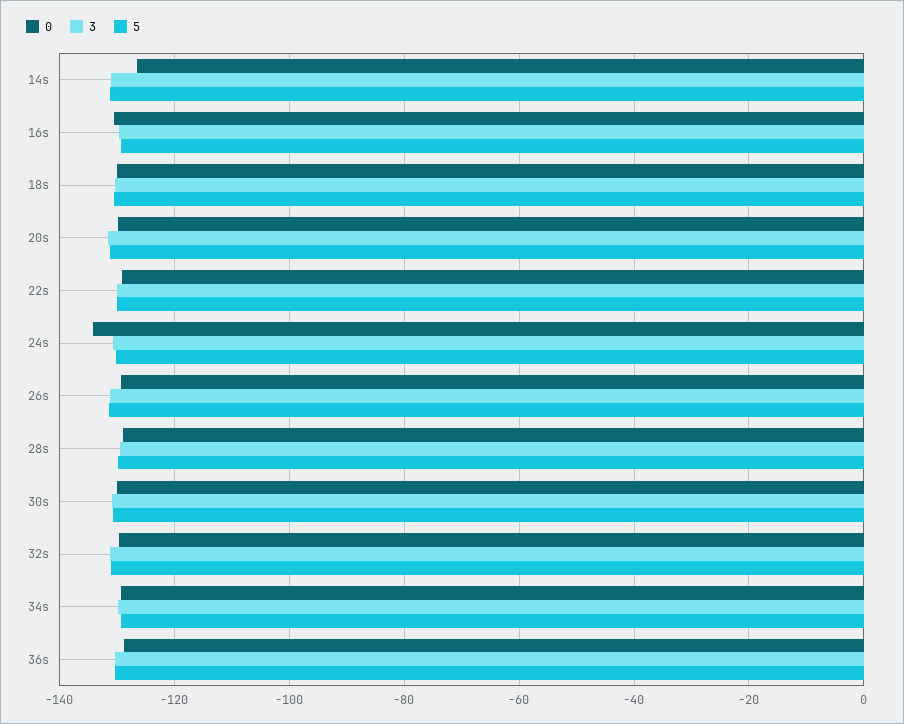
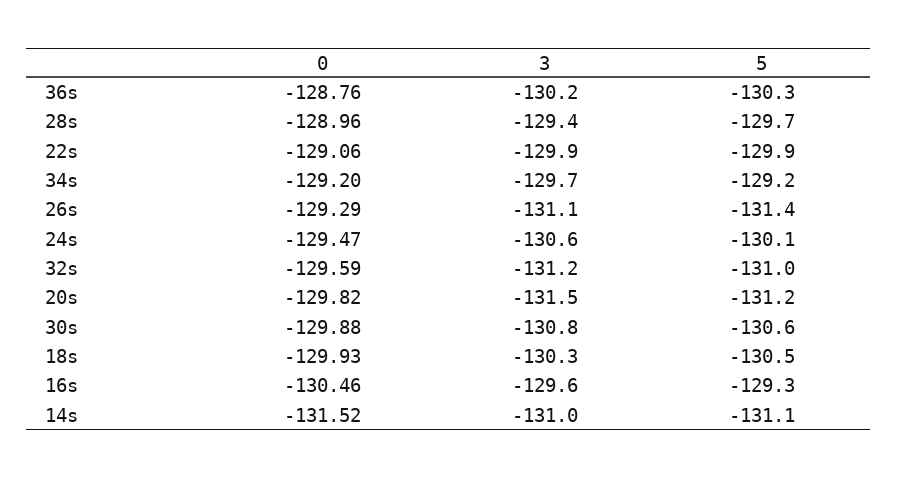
0, 14s: -126 -> -131.52
0, 24s: -134 -> -129.47

